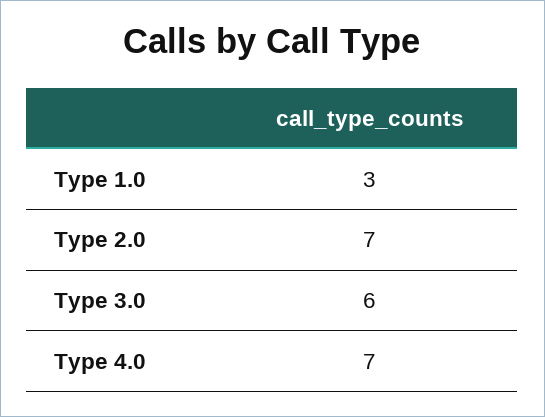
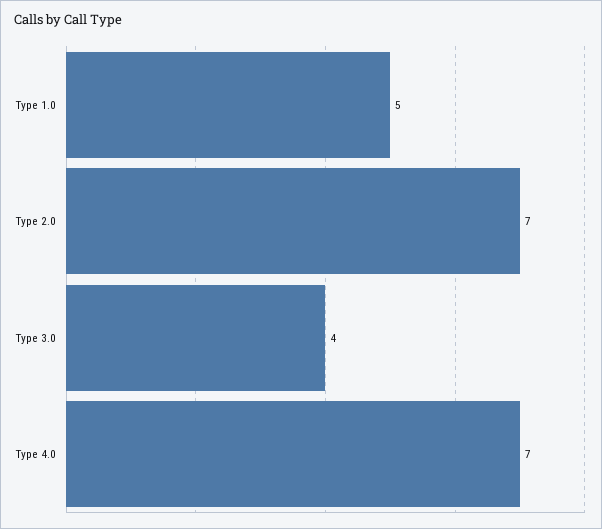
Type 1.0: 3 -> 5
Type 3.0: 6 -> 4

